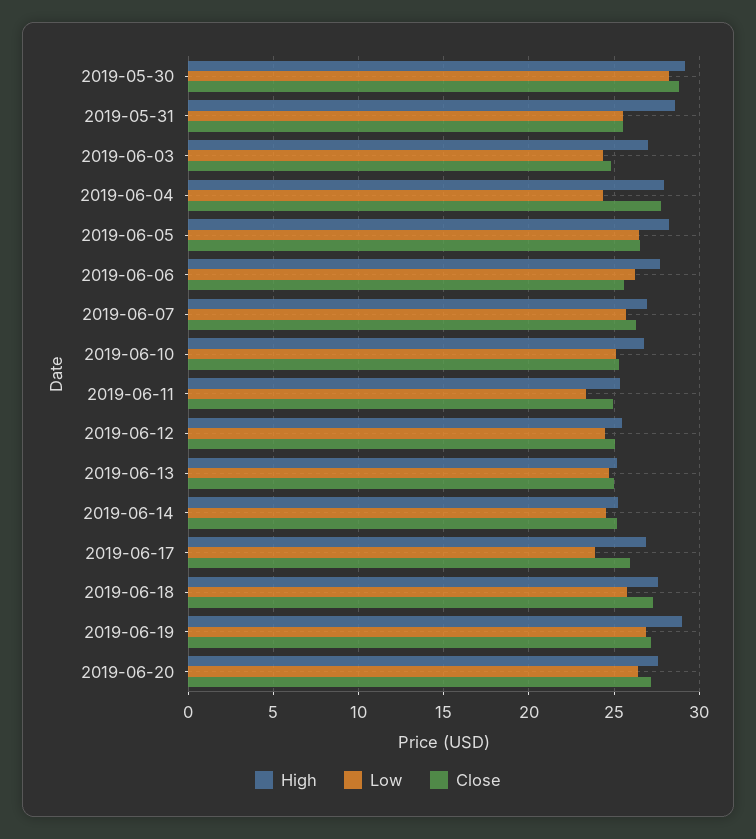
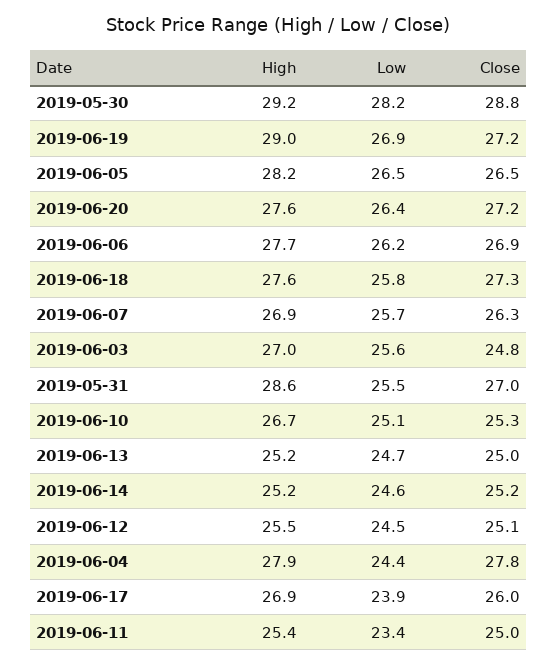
Close, 2019-05-31: 25.5 -> 27
Low, 2019-06-03: 24.5 -> 25.6
Close, 2019-06-06: 25.5 -> 26.9

